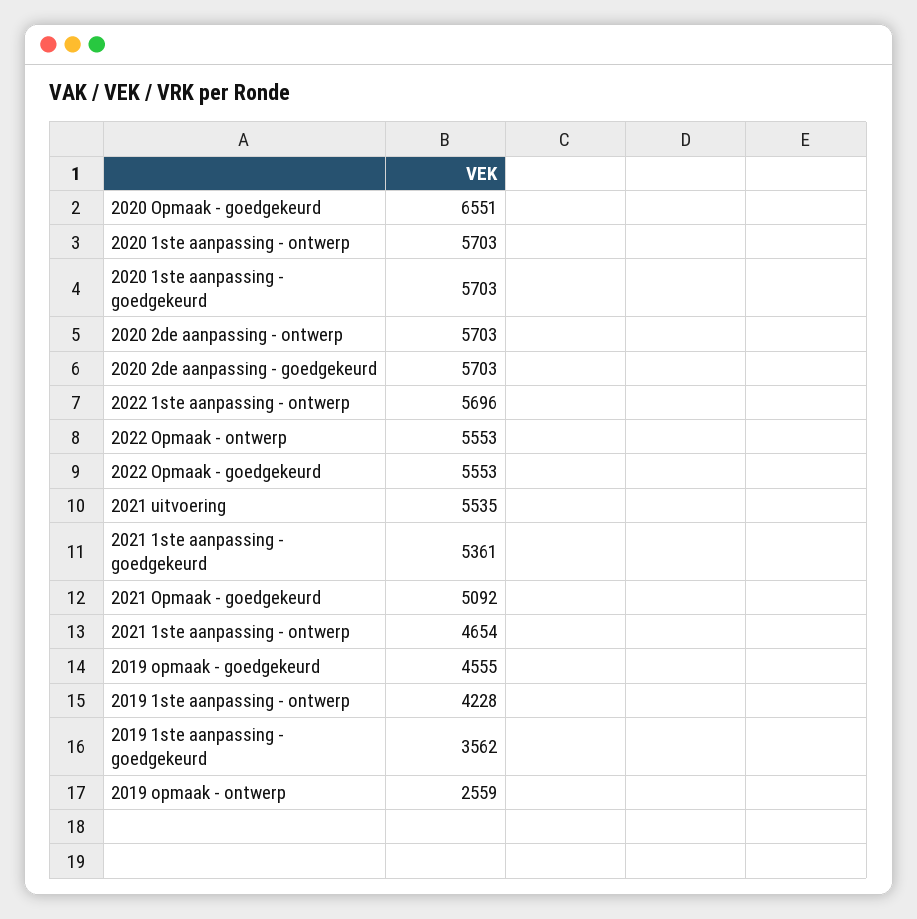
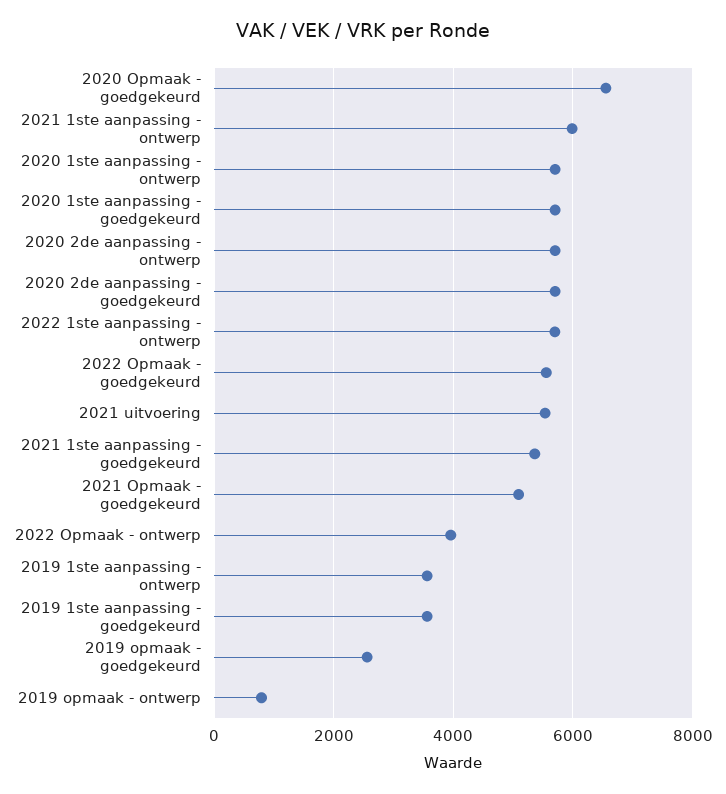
2022 Opmaak - ontwerp: 5553 -> 4000
2021 1ste aanpassing - ontwerp: 4654 -> 6000
2019 opmaak - goedgekeurd: 4555 -> 2600
2019 1ste aanpassing - ontwerp: 4228 -> 3600
2019 opmaak - ontwerp: 2559 -> 800

